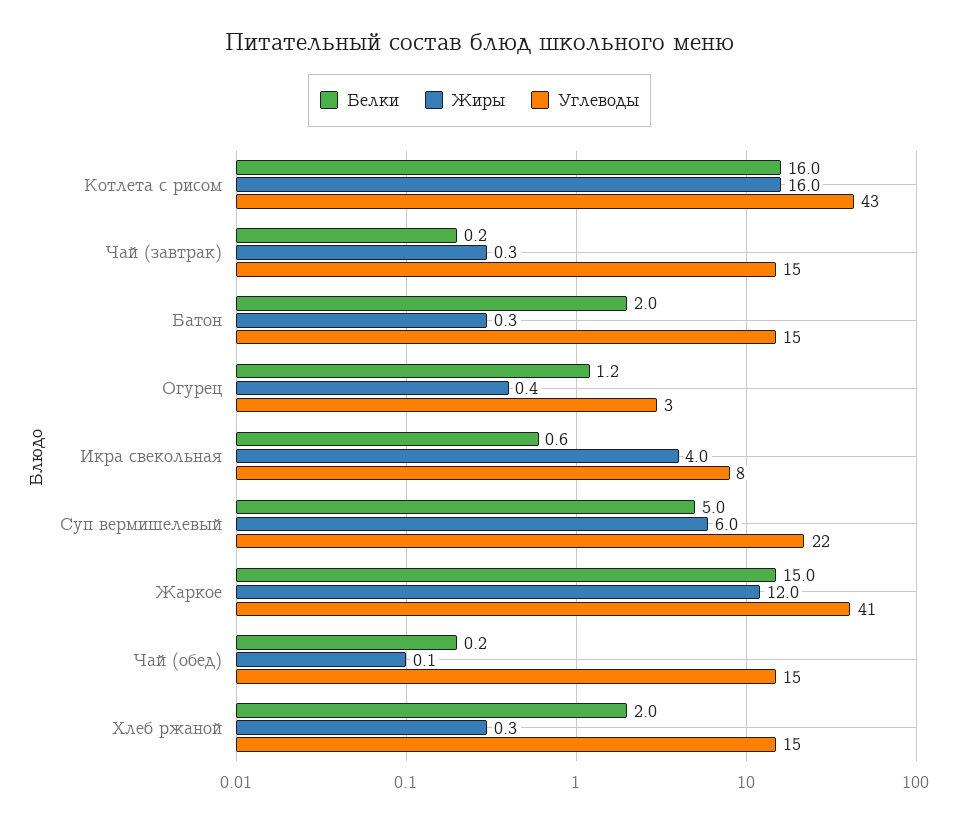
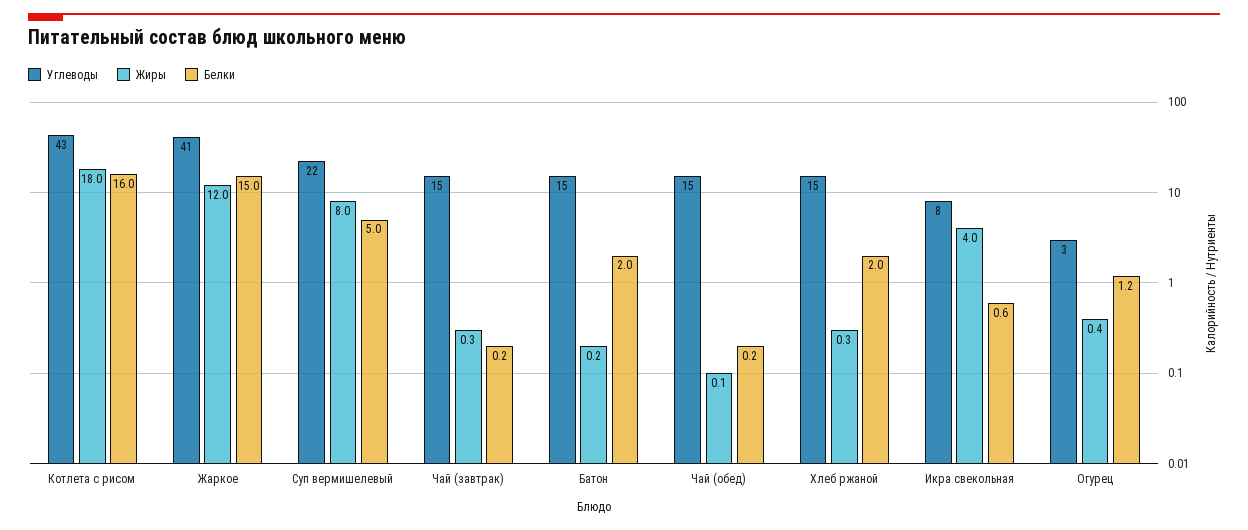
Жиры, Котлета с рисом: 16 -> 18
Жиры, Батон: 0.3 -> 0.2
Жиры, Суп вермишелевый: 6 -> 8

